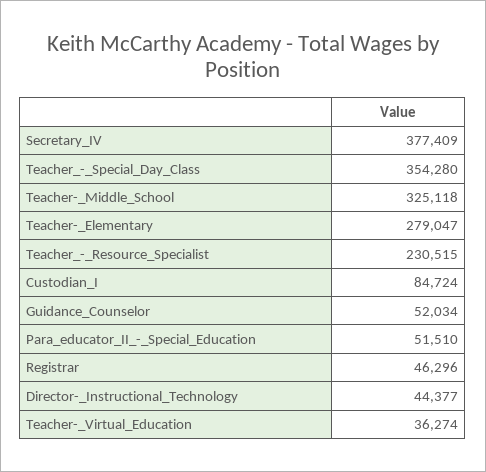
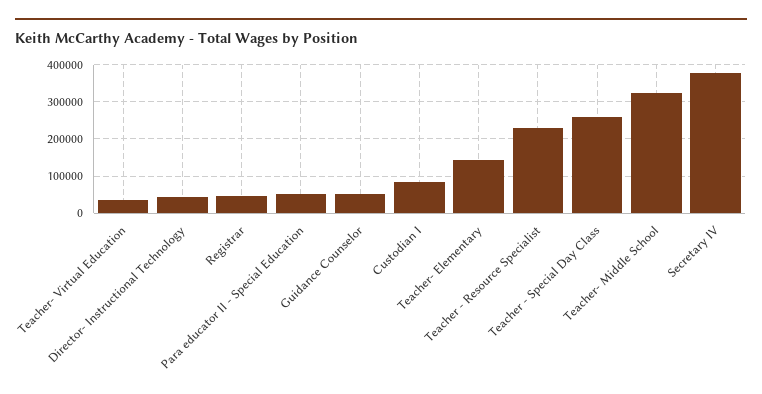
Teacher_-_Special_Day_Class: 354280 -> 260000
Teacher-_Elementary: 279047 -> 140000

